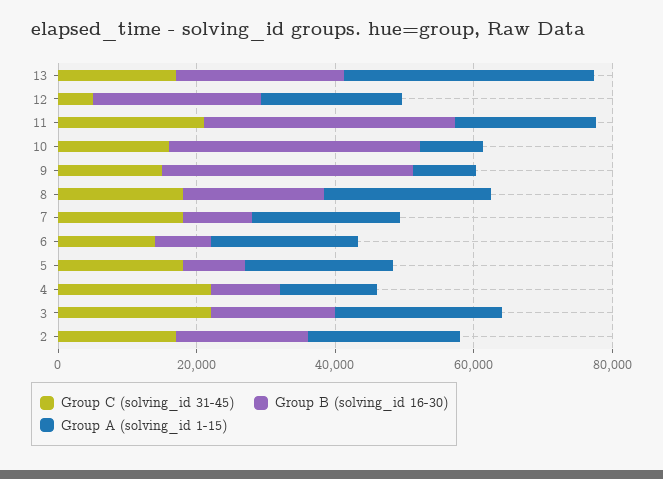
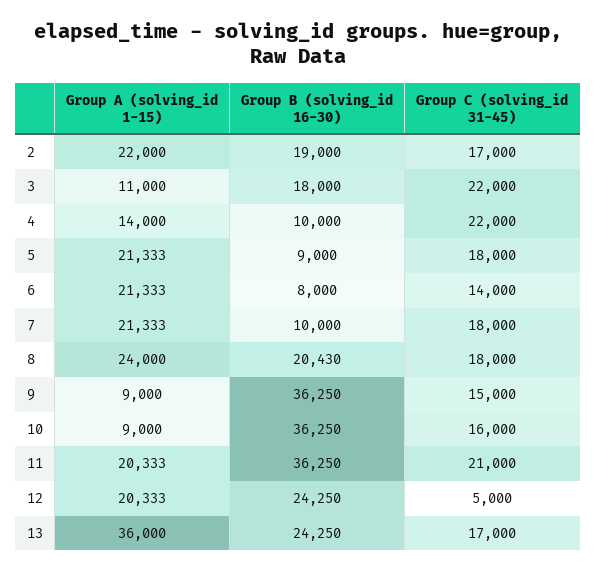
Group A (solving_id 1-15), 3: 25000 -> 11000

